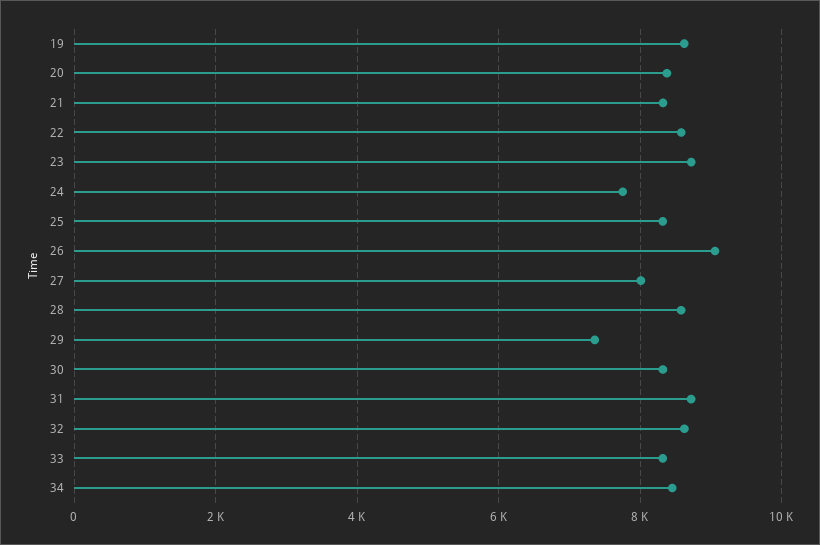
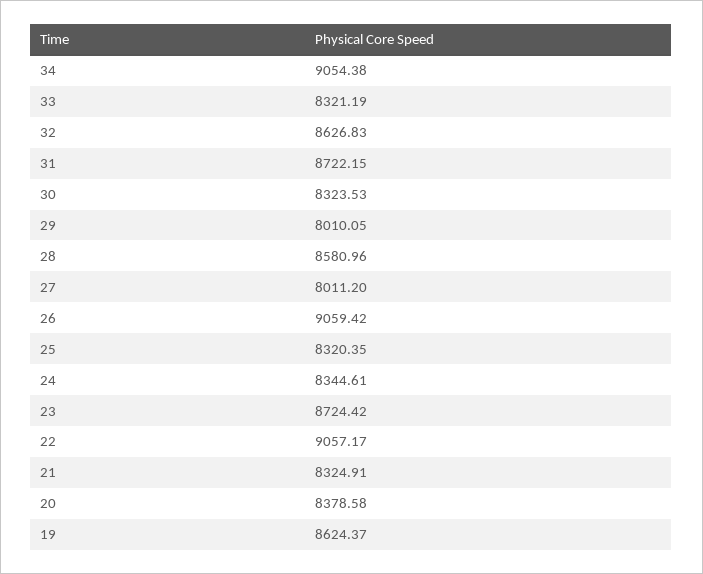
22: 8600 -> 9057.17
24: 7800 -> 8344.61
29: 7400 -> 8010.05
34: 8400 -> 9054.38

